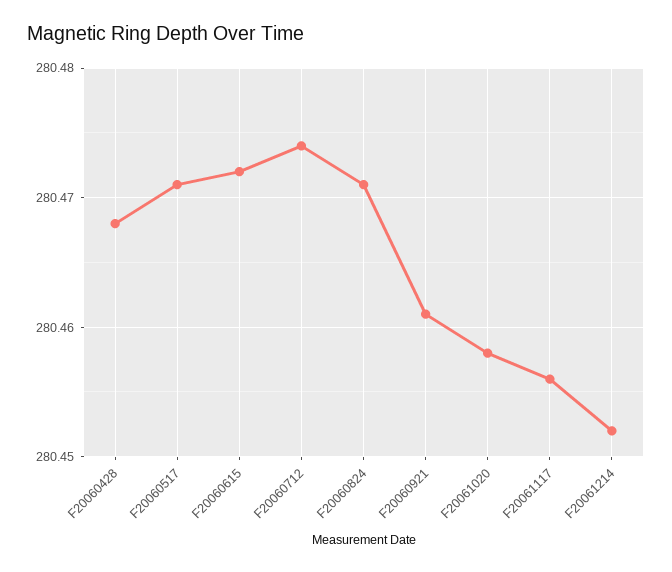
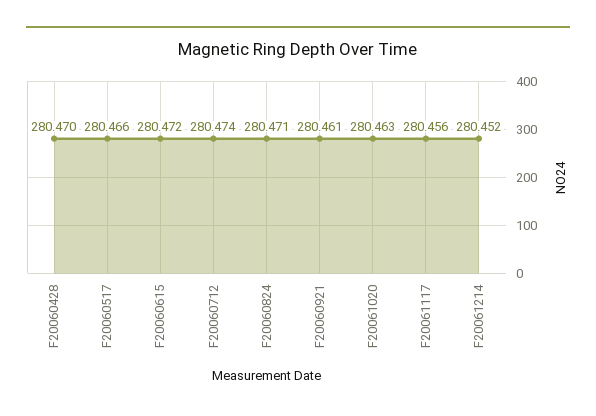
F20060428: 280.468 -> 280.47
F20060517: 280.471 -> 280.466
F20061020: 280.458 -> 280.463

